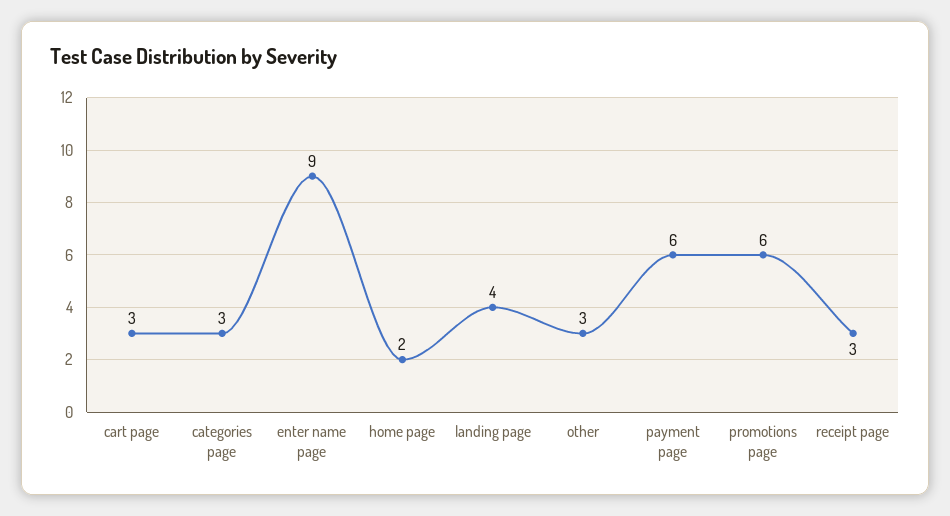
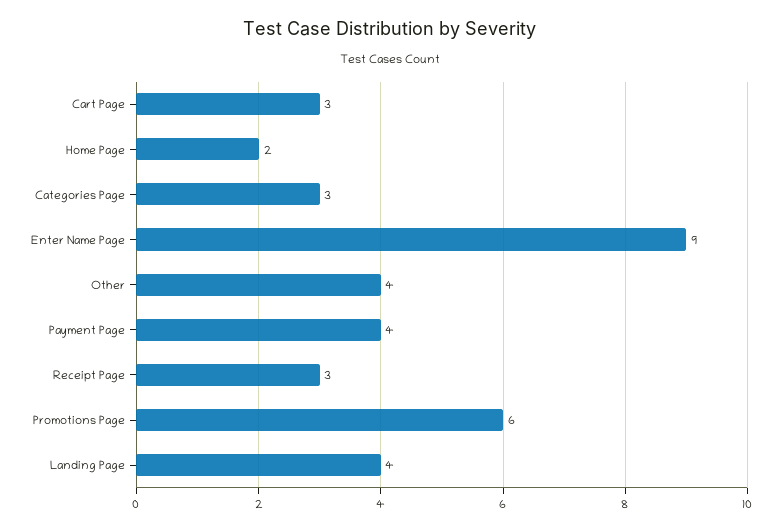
other: 3 -> 4
payment page: 6 -> 4

